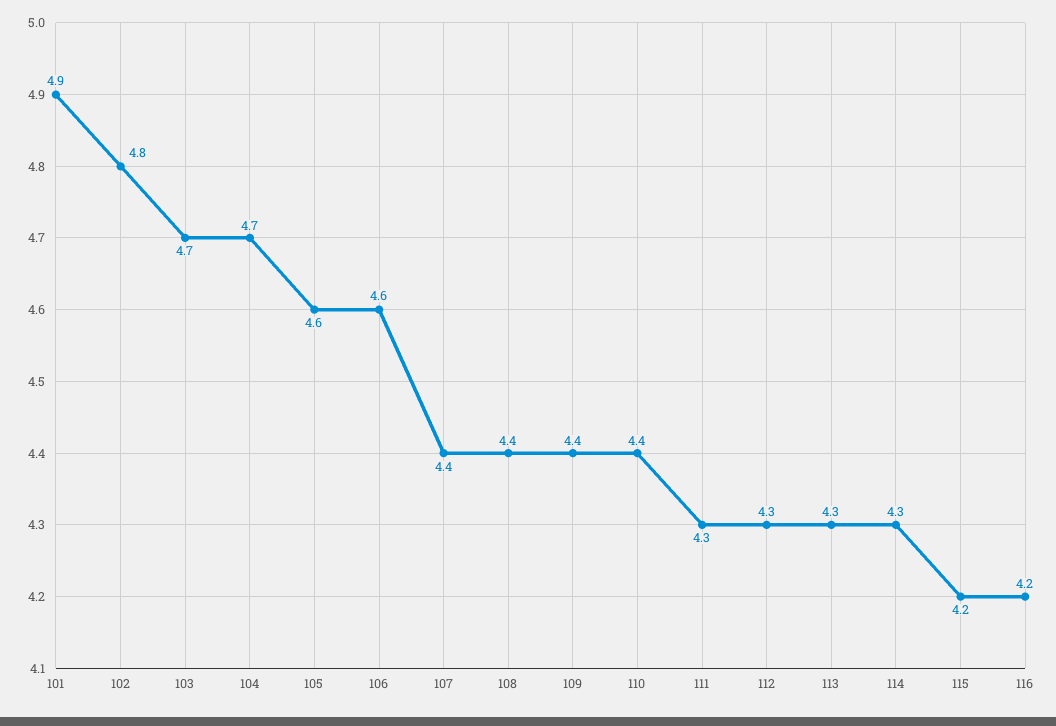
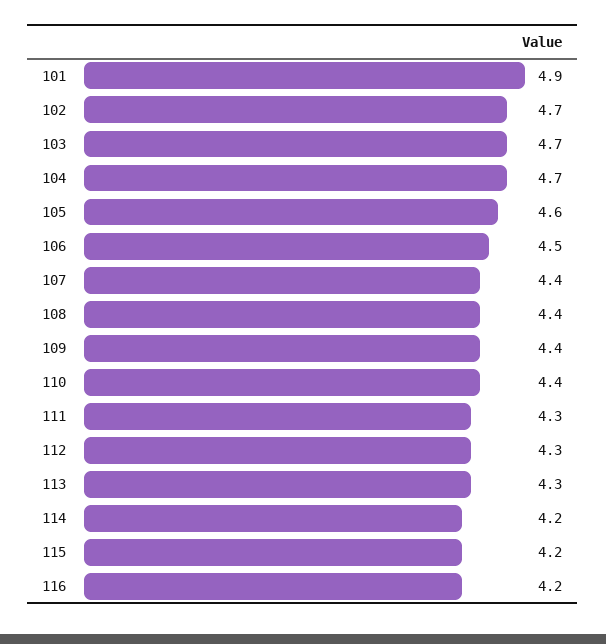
102: 4.8 -> 4.7
106: 4.6 -> 4.5
114: 4.3 -> 4.2

